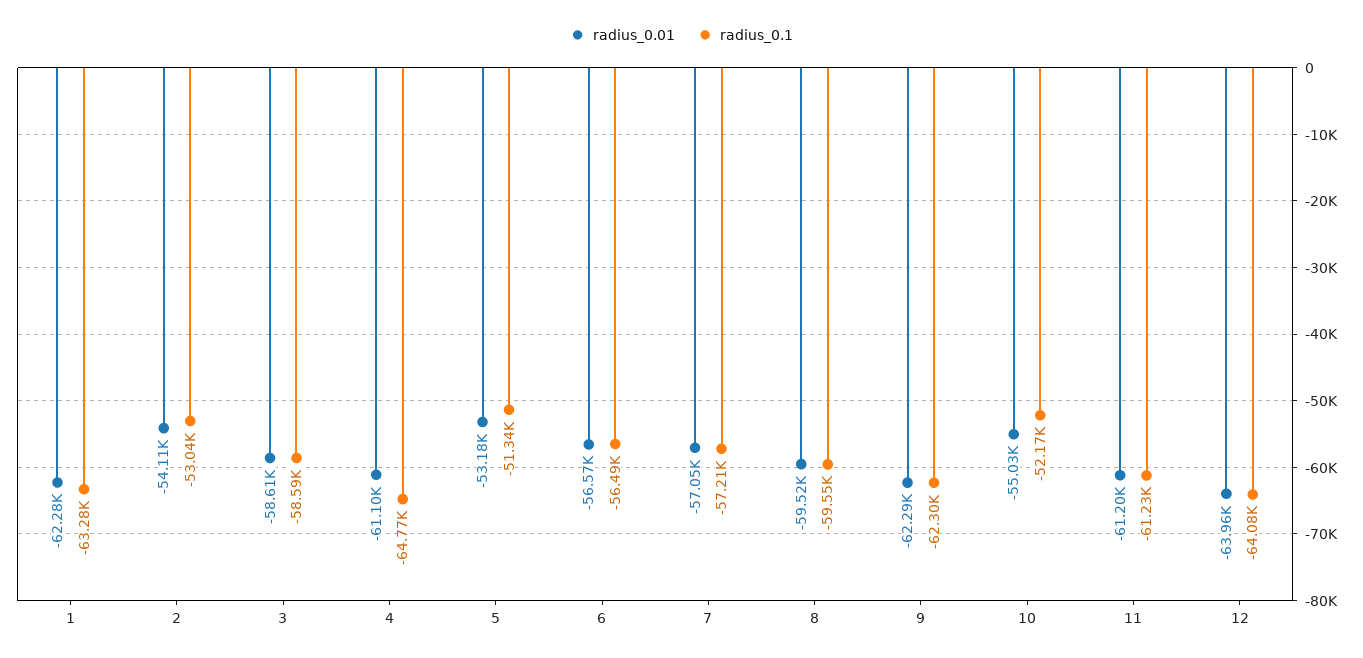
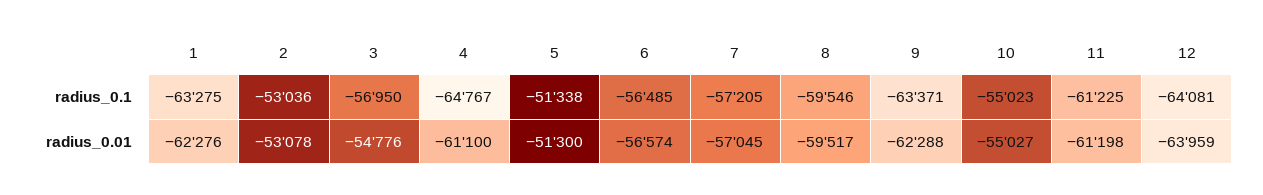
radius_0.01, 2: -54110 -> -53078
radius_0.01, 3: -58610 -> -54776
radius_0.1, 3: -58590 -> -56950
radius_0.01, 5: -53180 -> -51300
radius_0.1, 9: -62300 -> -63371
radius_0.1, 10: -52170 -> -55023

